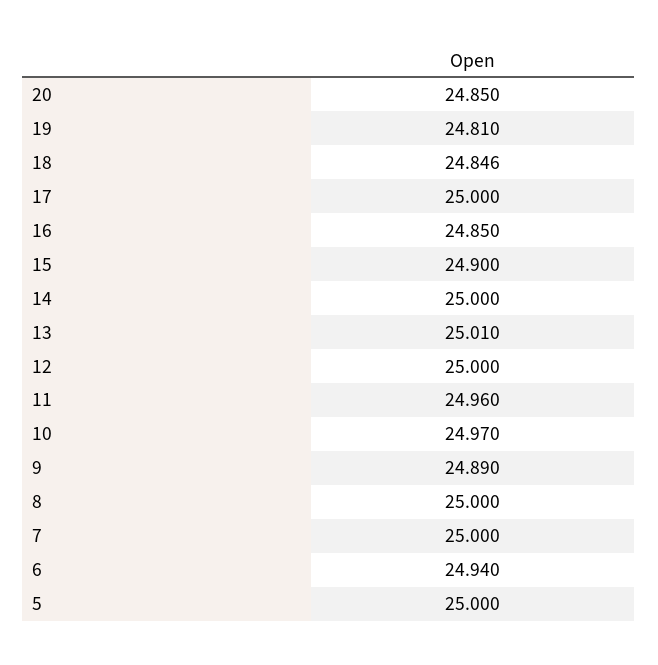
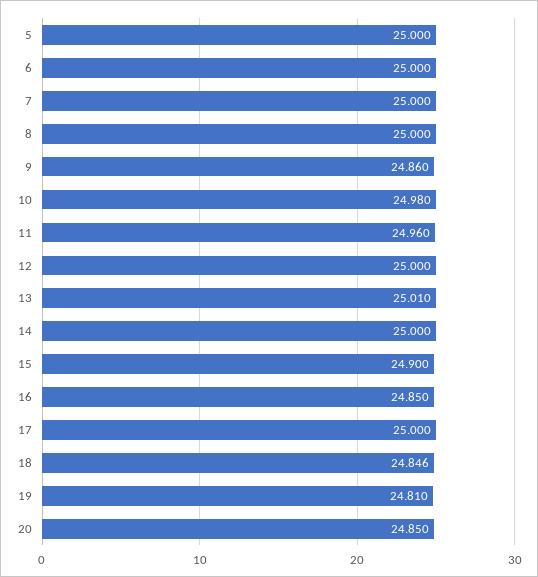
10: 24.97 -> 24.98
9: 24.89 -> 24.86
6: 24.94 -> 25

